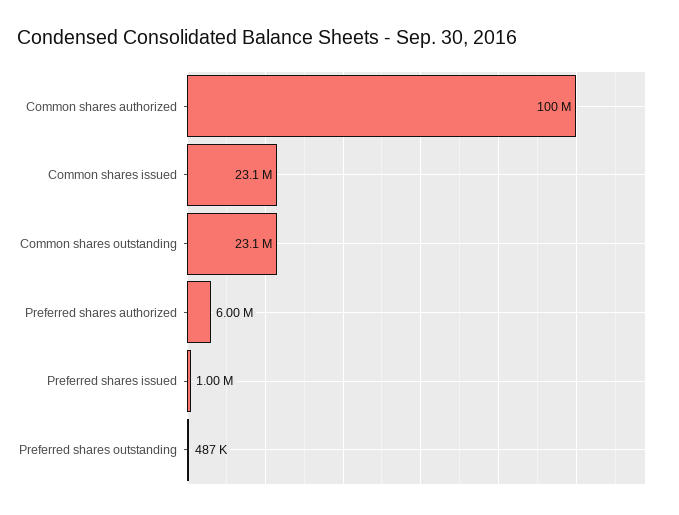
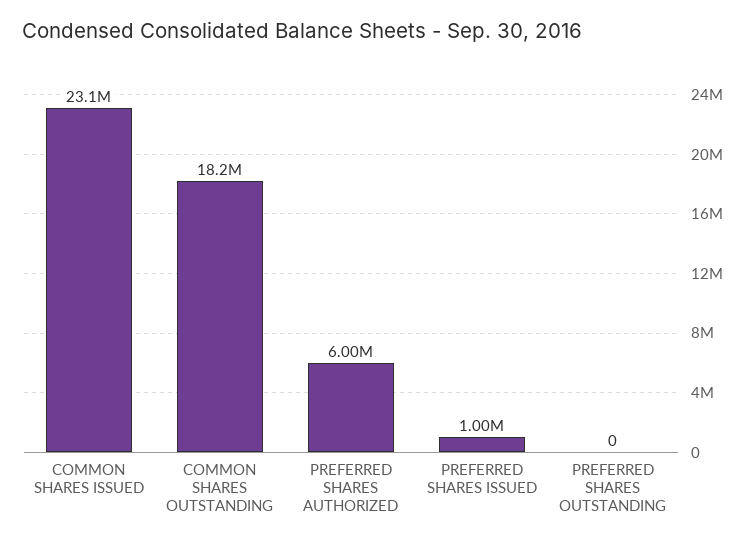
Common shares authorized: 100000000 -> none
Common shares outstanding: 23100000 -> 18200000
Preferred shares outstanding: 487000 -> 0

